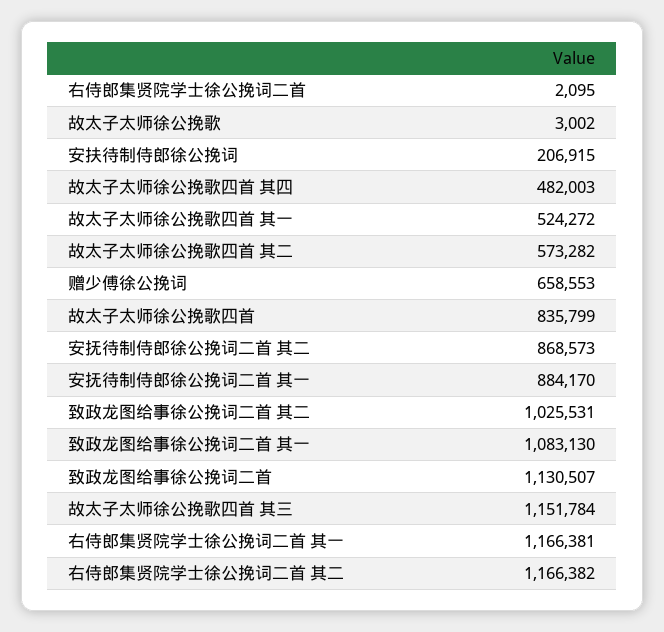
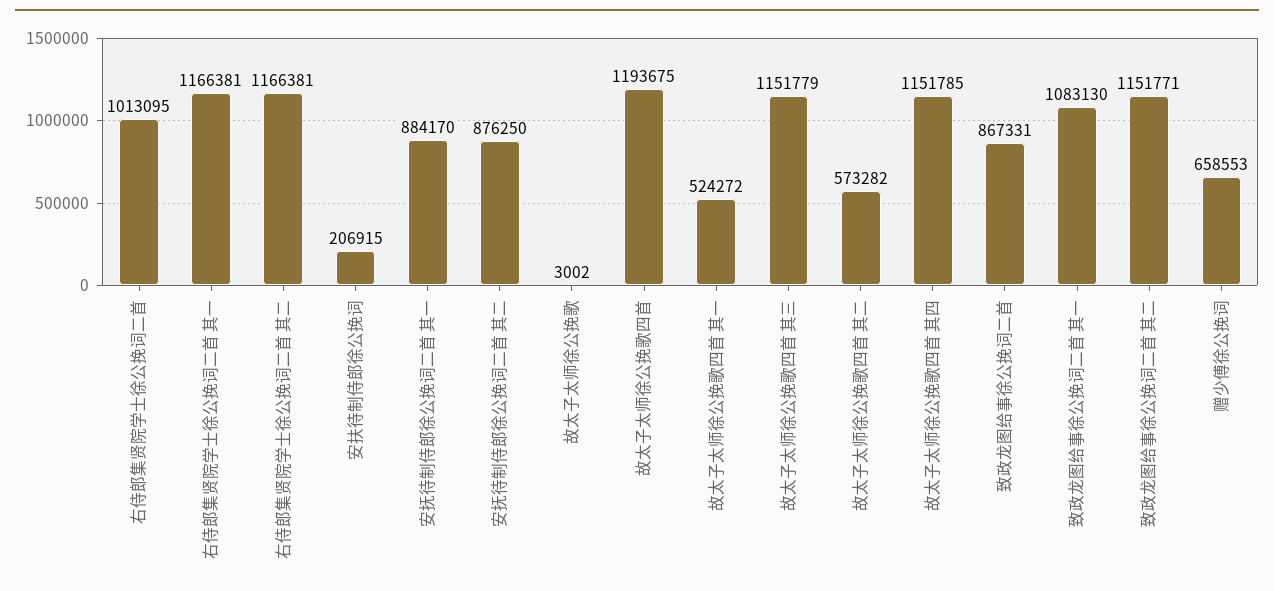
右侍郎集贤院学士徐公挽词二首: 2095 -> 1013095
故太子太师徐公挽歌四首 其四: 482003 -> 1151785
故太子太师徐公挽歌四首: 835799 -> 1193675
安抚待制侍郎徐公挽词二首 其二: 868573 -> 876250
致政龙图给事徐公挽词二首 其二: 1025531 -> 1151771
致政龙图给事徐公挽词二首: 1130507 -> 867331
故太子太师徐公挽歌四首 其三: 1151784 -> 1151779
右侍郎集贤院学士徐公挽词二首 其二: 1166382 -> 1166381

